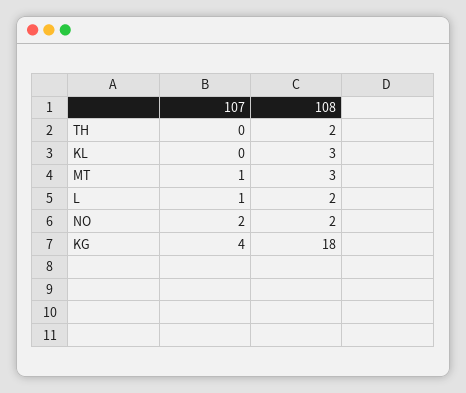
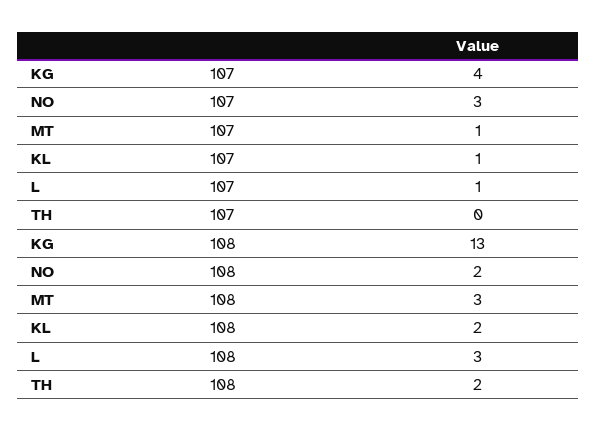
107, KL: 0 -> 1
108, KL: 3 -> 2
108, L: 2 -> 3
107, NO: 2 -> 3
108, KG: 18 -> 13

